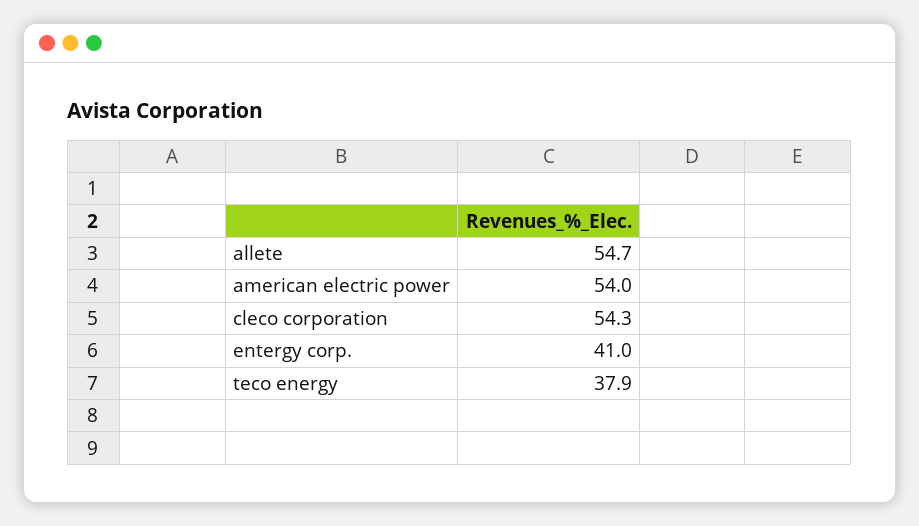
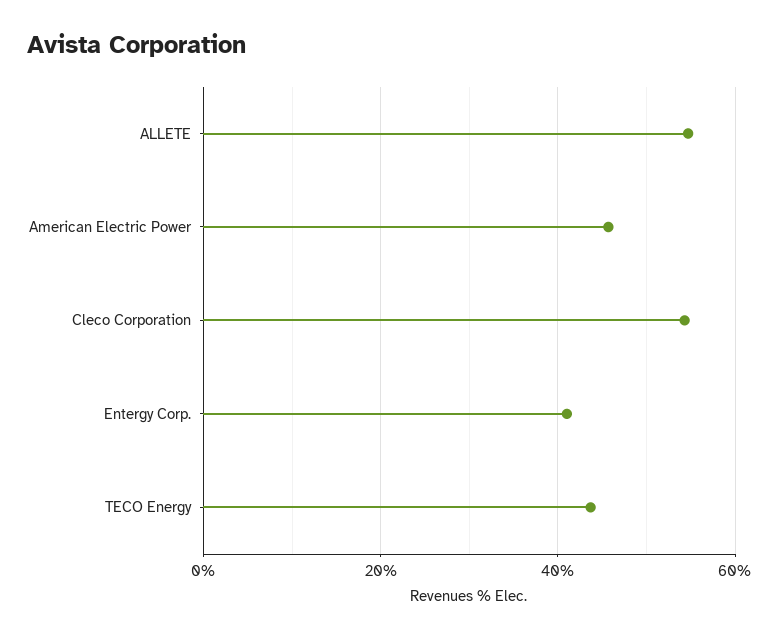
american electric power: 54 -> 46
teco energy: 37.9 -> 44

